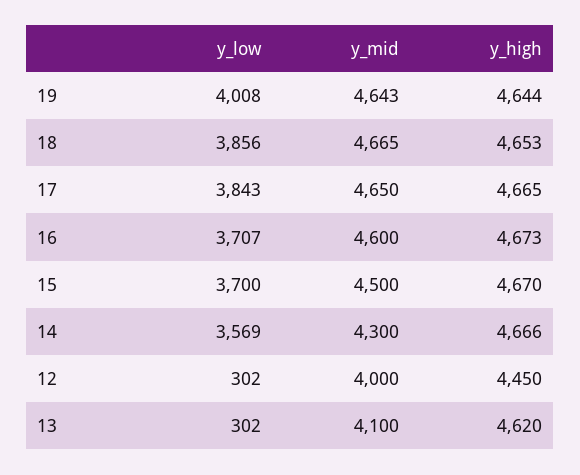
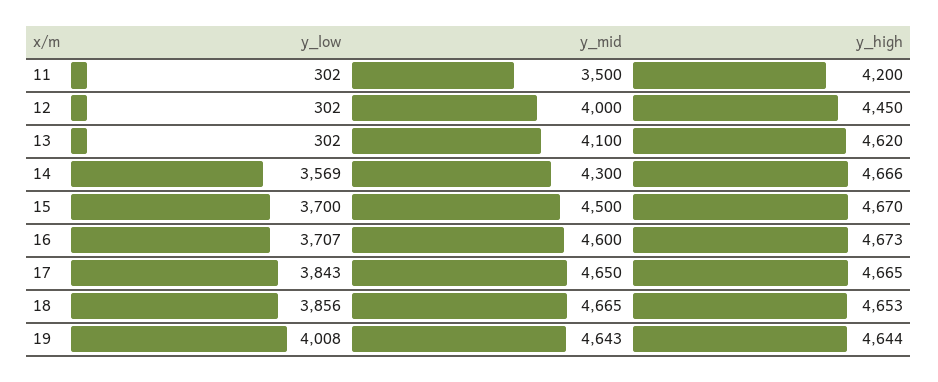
y_low, 11: none -> 302
y_mid, 11: none -> 3500
y_high, 11: none -> 4200

